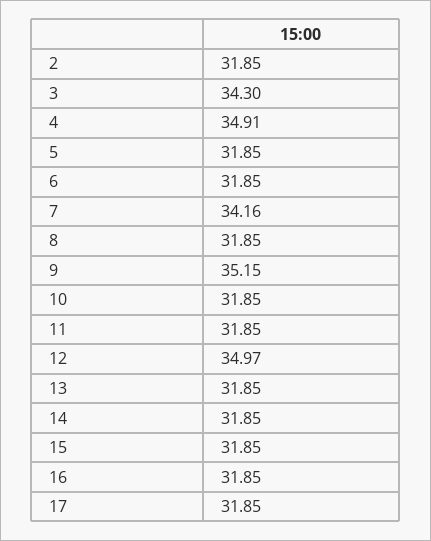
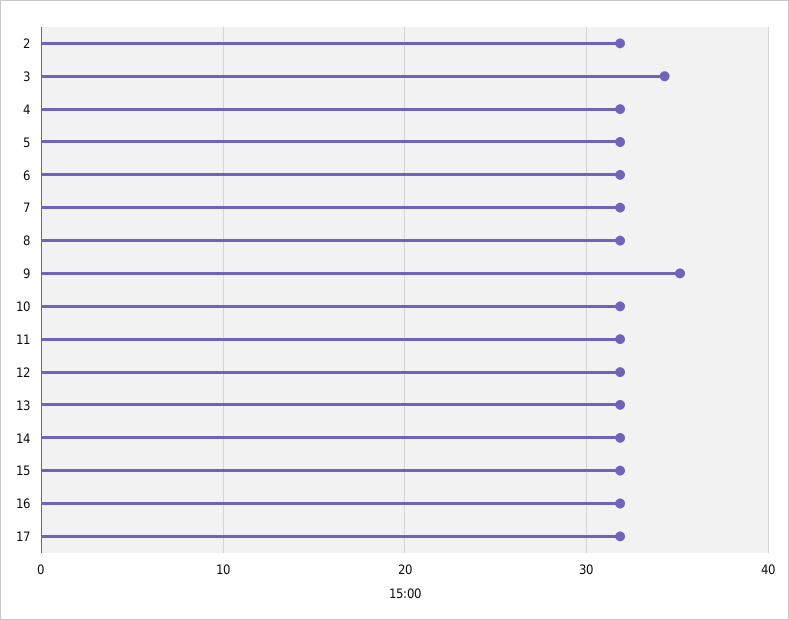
4: 34.91 -> 32
7: 34.16 -> 32
12: 34.97 -> 32

